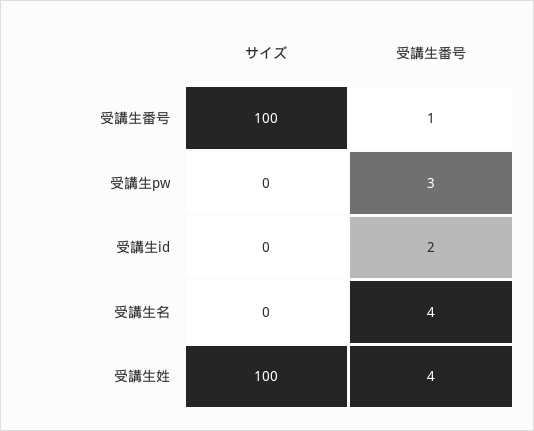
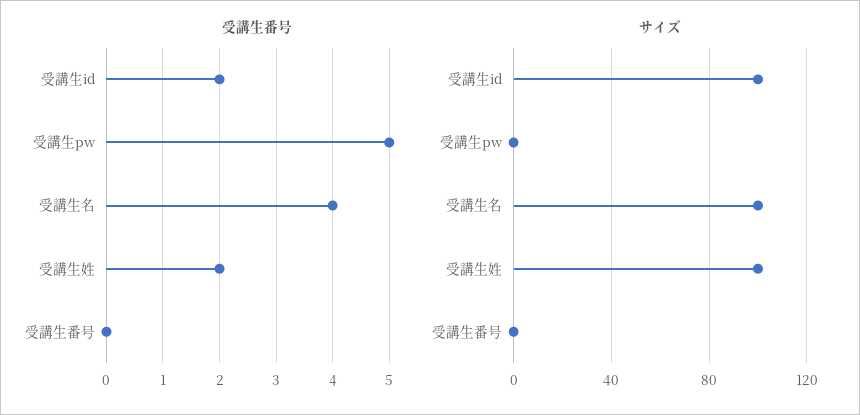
サイズ, 受講生番号: 100 -> 0
受講生番号, 受講生番号: 1 -> 0
受講生番号, 受講生pw: 3 -> 5
サイズ, 受講生id: 0 -> 100
サイズ, 受講生名: 0 -> 100
受講生番号, 受講生姓: 4 -> 2

